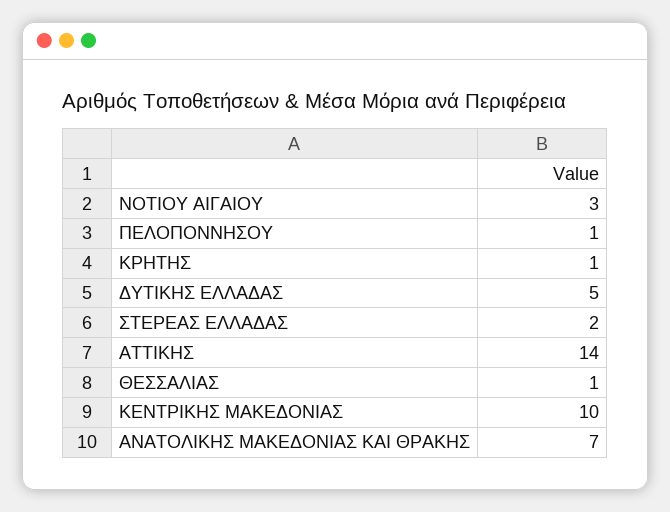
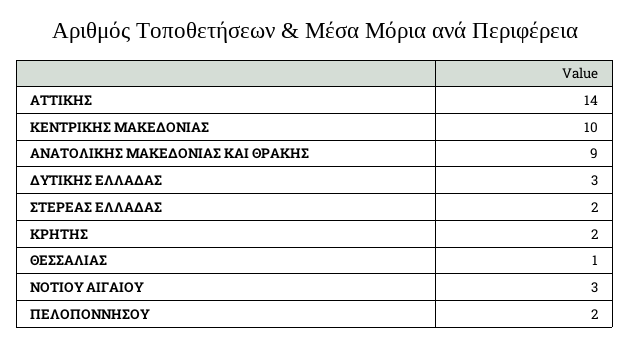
ΠΕΛΟΠΟΝΝΗΣΟΥ: 1 -> 2
ΚΡΗΤΗΣ: 1 -> 2
ΔΥΤΙΚΗΣ ΕΛΛΑΔΑΣ: 5 -> 3
ΑΝΑΤΟΛΙΚΗΣ ΜΑΚΕΔΟΝΙΑΣ ΚΑΙ ΘΡΑΚΗΣ: 7 -> 9

